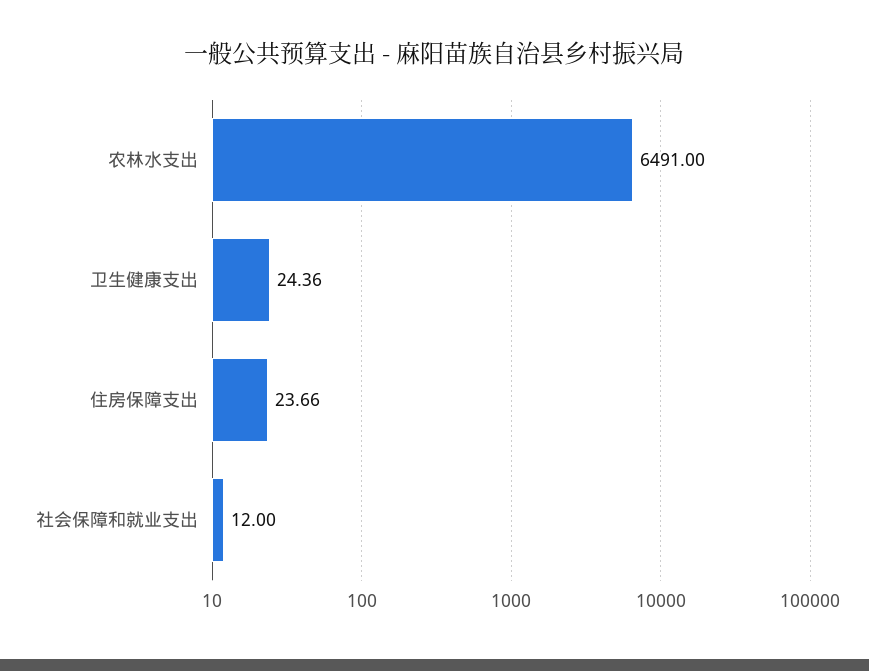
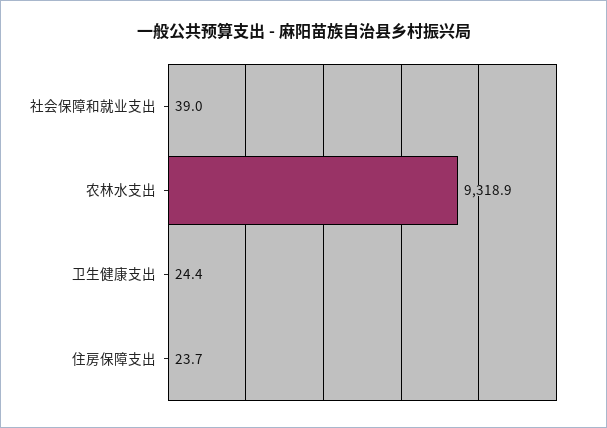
农林水支出: 6491 -> 9318.9
社会保障和就业支出: 12 -> 39

